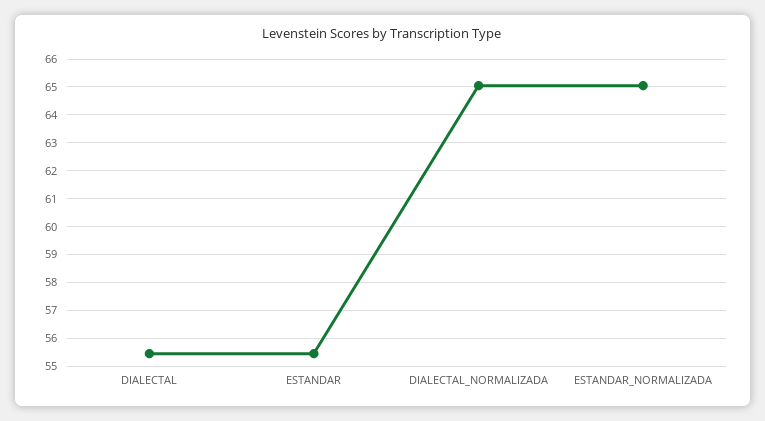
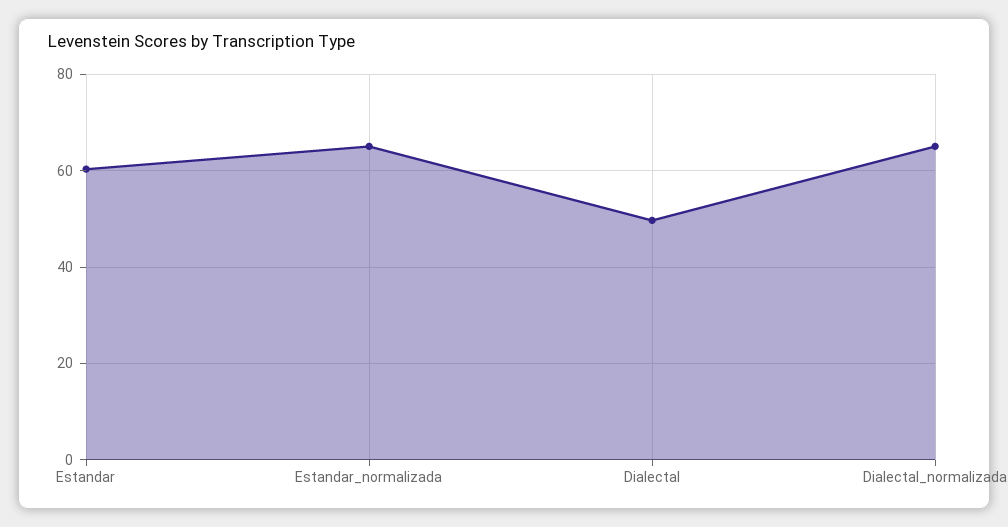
DIALECTAL: 55.5 -> 50
ESTANDAR: 55.5 -> 60

